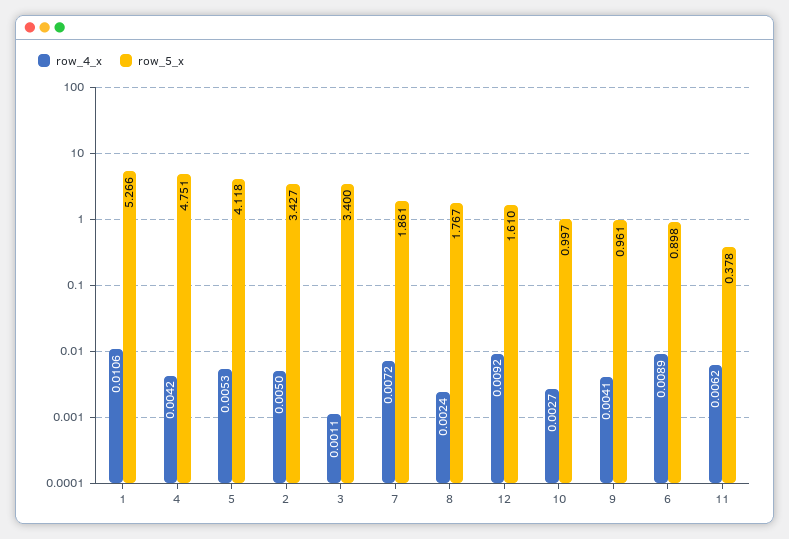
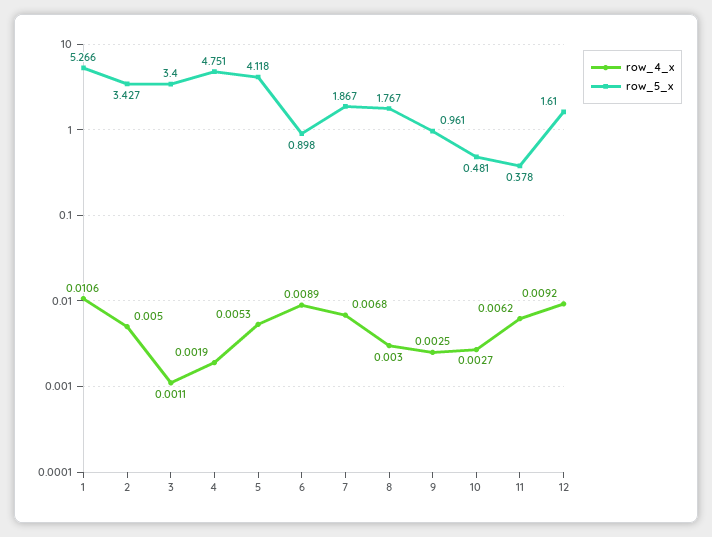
row_4_x, 4: 0.0042 -> 0.0019
row_4_x, 7: 0.0072 -> 0.0068
row_5_x, 7: 1.861 -> 1.867
row_4_x, 8: 0.0024 -> 0.003
row_5_x, 10: 0.997 -> 0.481
row_4_x, 9: 0.0041 -> 0.0025

